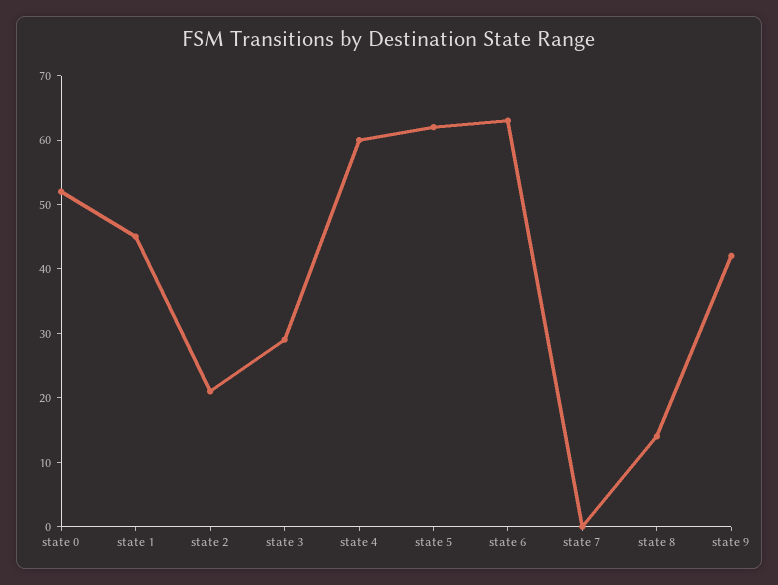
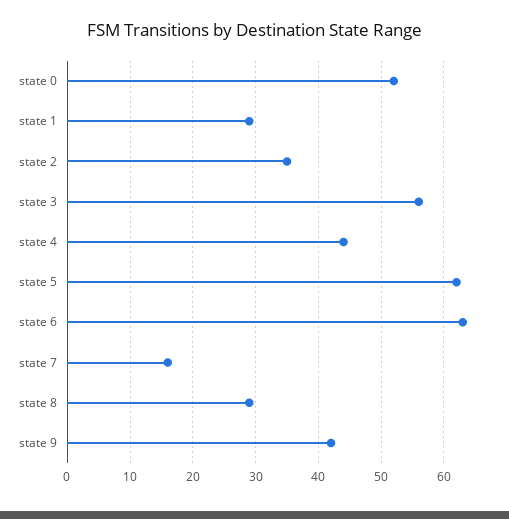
state 1: 45 -> 29
state 2: 20 -> 35
state 3: 30 -> 56
state 4: 60 -> 44
state 7: 0 -> 16
state 8: 15 -> 29

